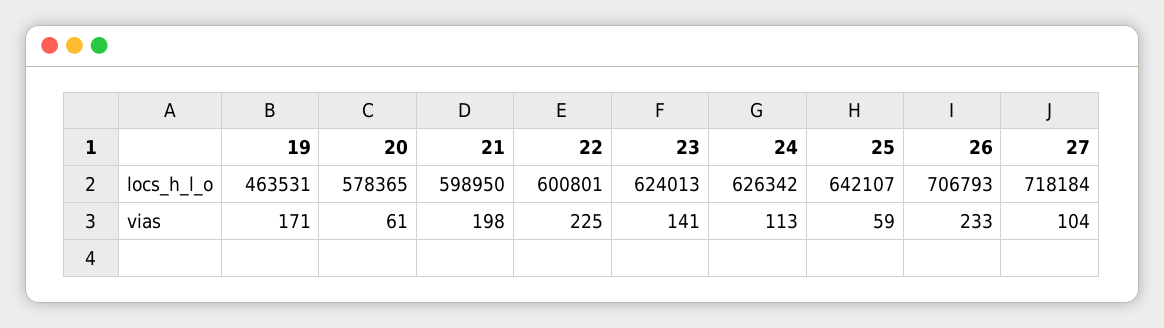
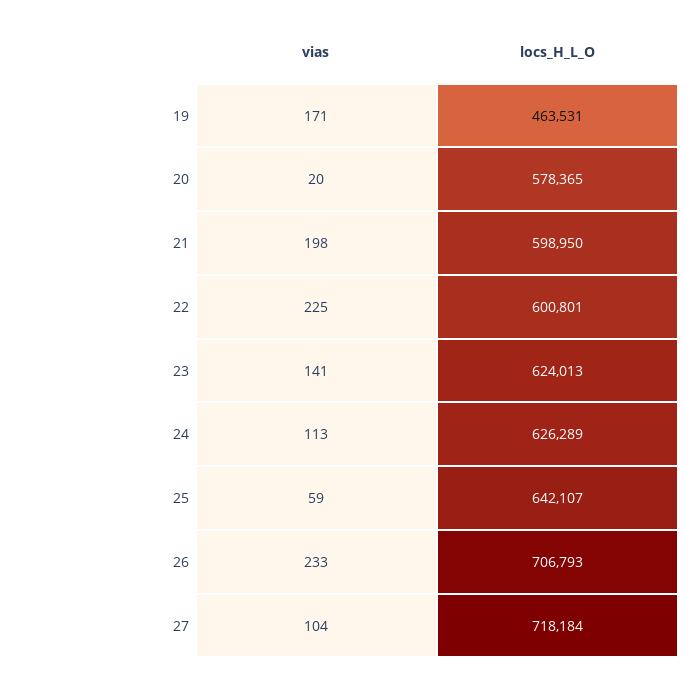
24, locs_h_l_o: 626342 -> 626289
20, vias: 61 -> 20

